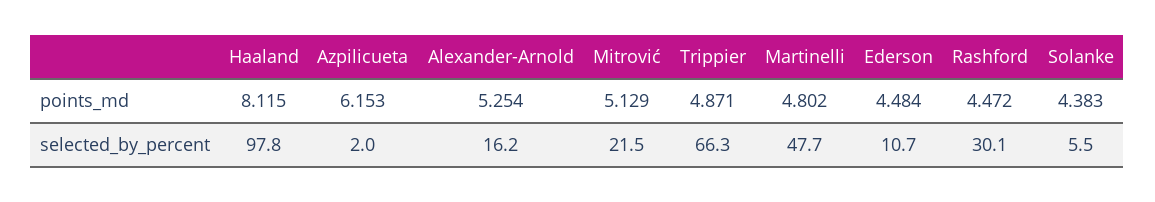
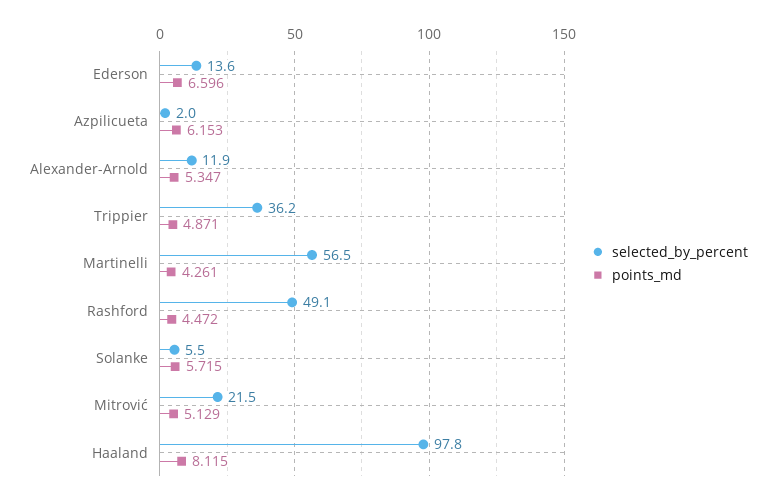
points_md, Alexander-Arnold: 5.254 -> 5.347
points_md, Martinelli: 4.802 -> 4.261
points_md, Ederson: 4.484 -> 6.596
points_md, Solanke: 4.383 -> 5.715
selected_by_percent, Alexander-Arnold: 16.2 -> 11.9
selected_by_percent, Trippier: 66.3 -> 36.2
selected_by_percent, Martinelli: 47.7 -> 56.5
selected_by_percent, Ederson: 10.7 -> 13.6
selected_by_percent, Rashford: 30.1 -> 49.1

